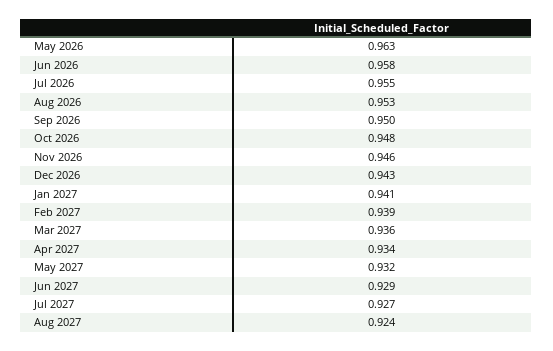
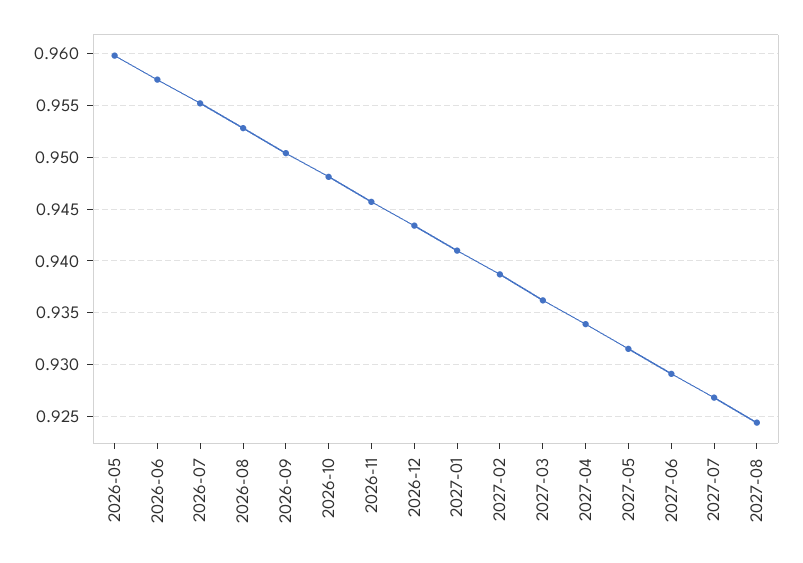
May 2026: 0.963 -> 0.96

